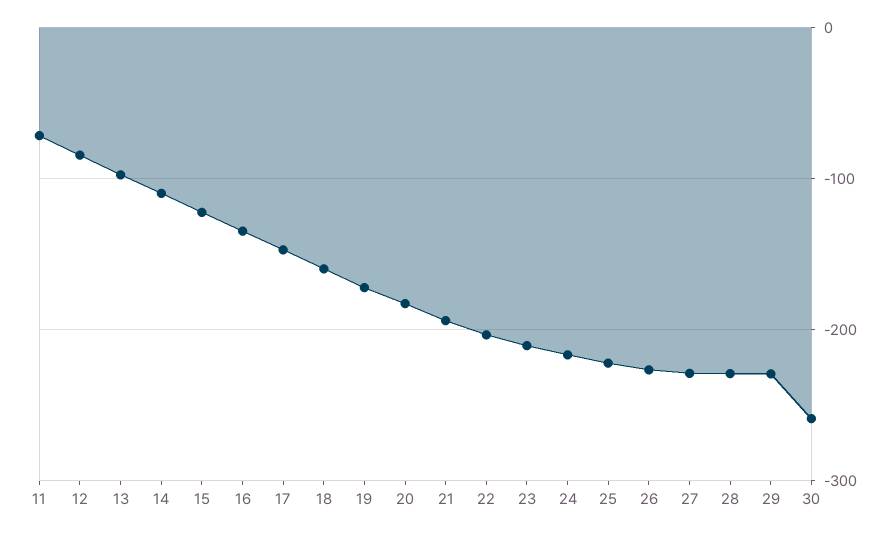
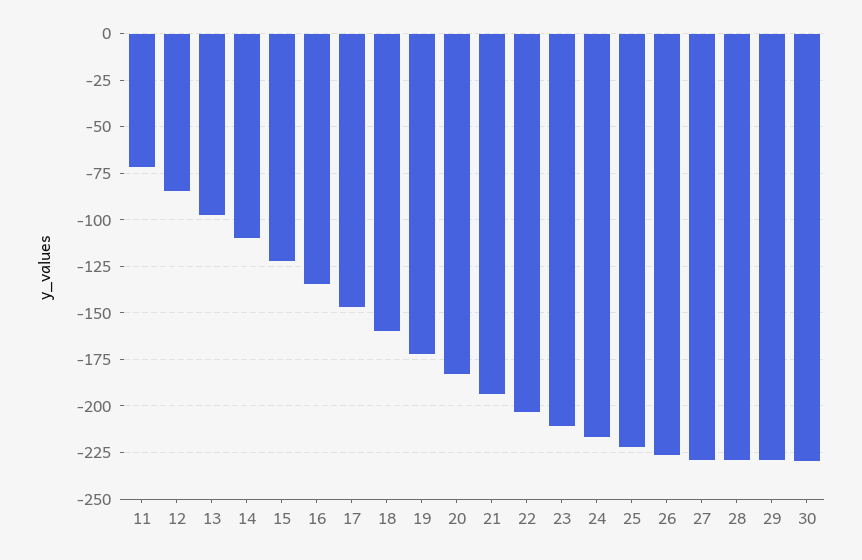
30: -260 -> -230

